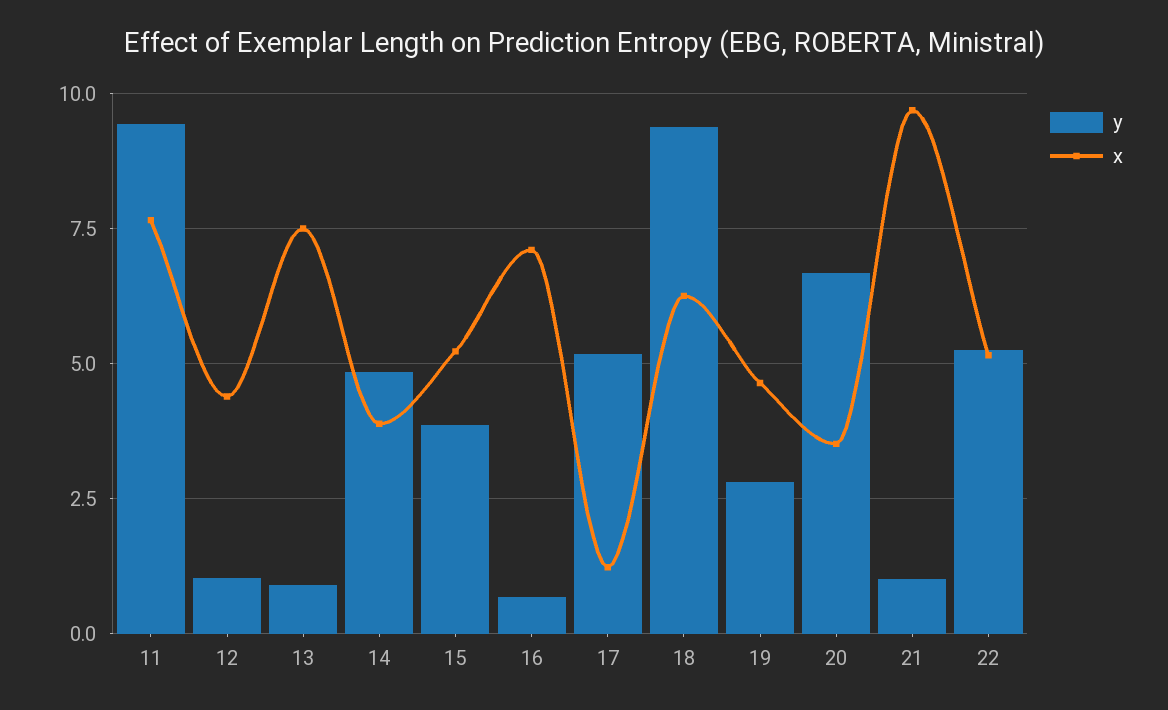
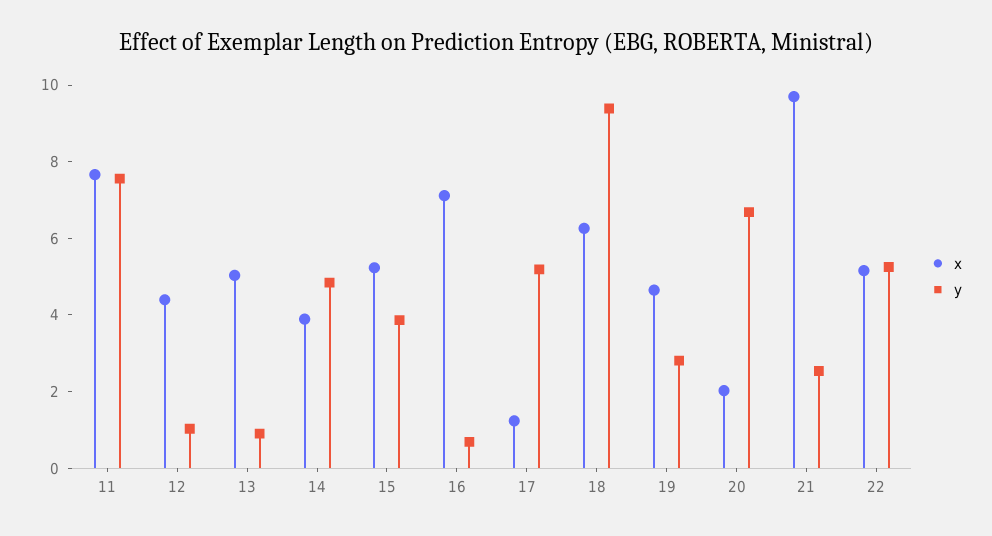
y, 11: 9.5 -> 7.5
x, 13: 7.5 -> 5
x, 20: 3.5 -> 2
y, 21: 1 -> 2.5

